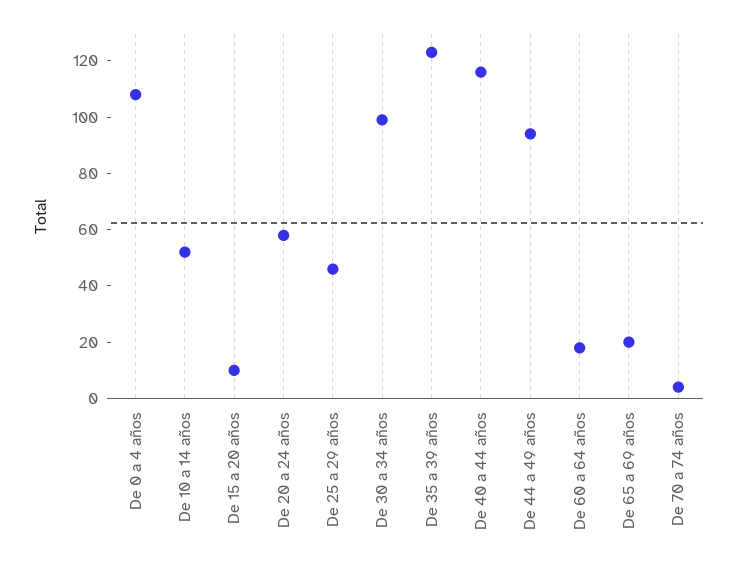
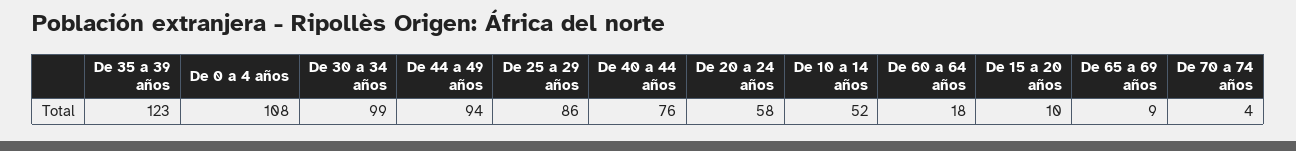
De 25 a 29 años: 45 -> 86
De 40 a 44 años: 115 -> 76
De 65 a 69 años: 20 -> 9

